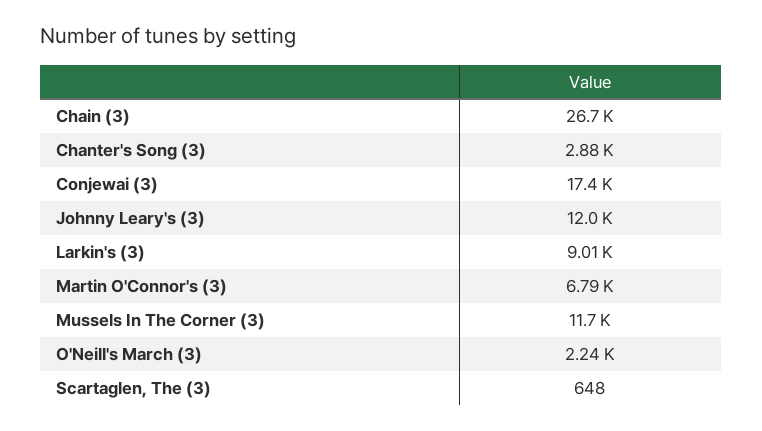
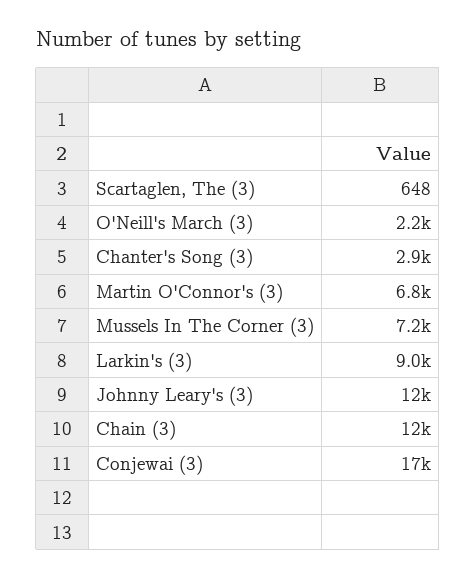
Chain (3): 26700 -> 12000
Mussels In The Corner (3): 11700 -> 7200

